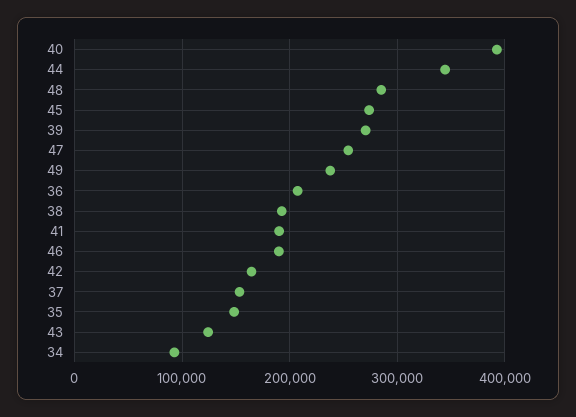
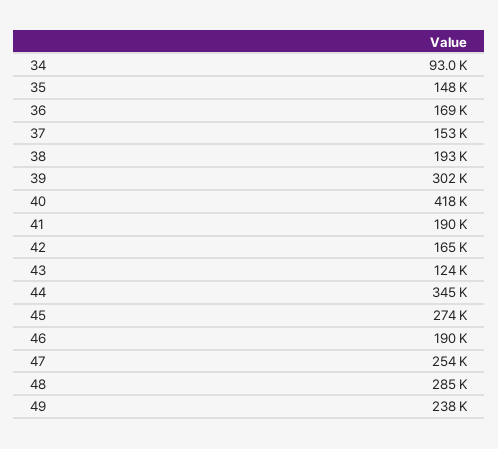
40: 390000 -> 418000
39: 270000 -> 302000
36: 210000 -> 169000

